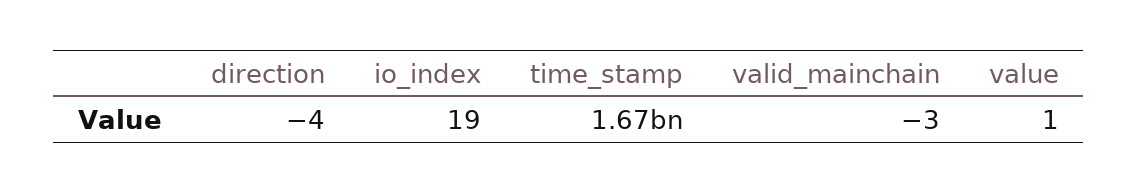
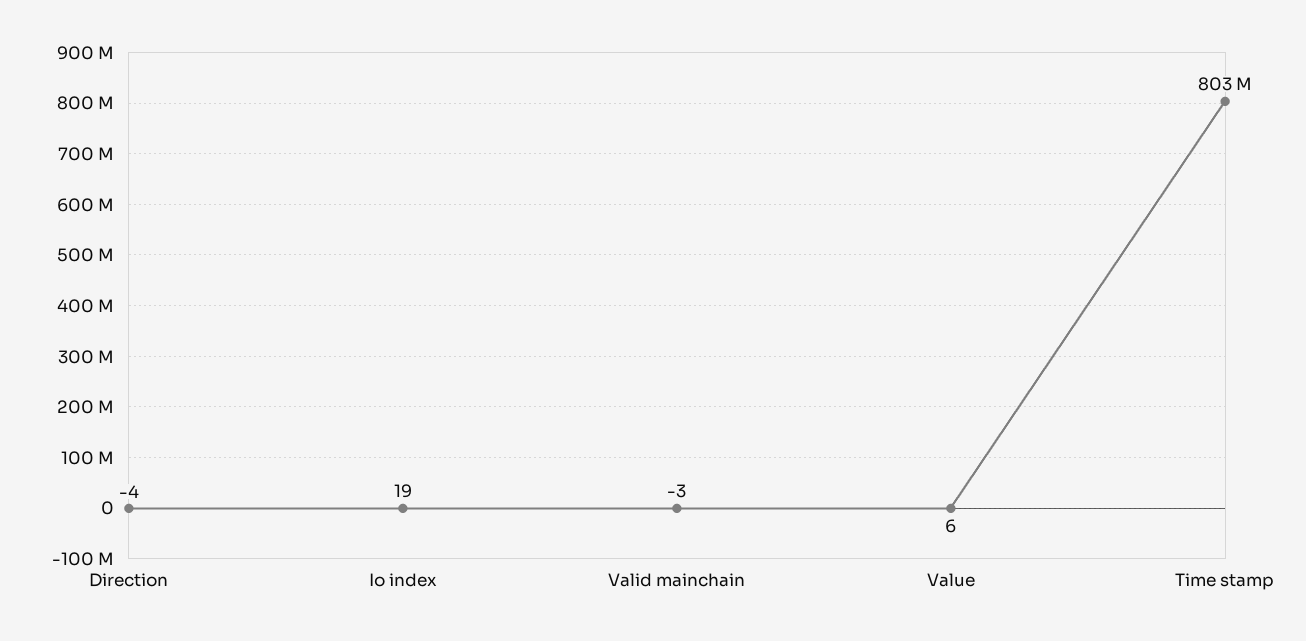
time_stamp: 1670000000 -> 803000000
value: 1 -> 6

